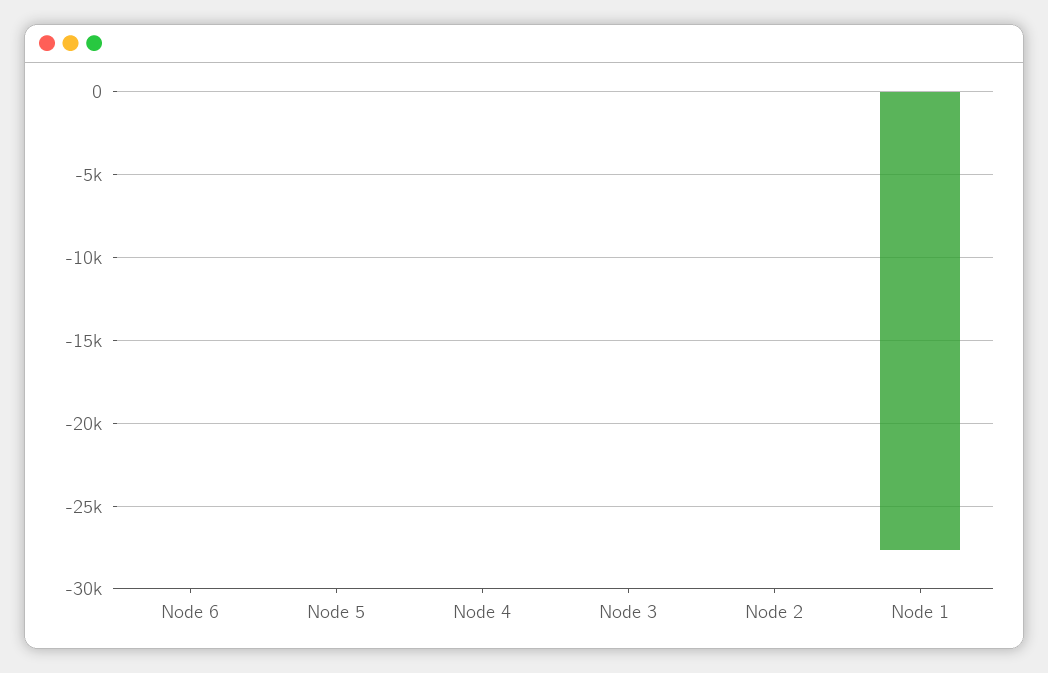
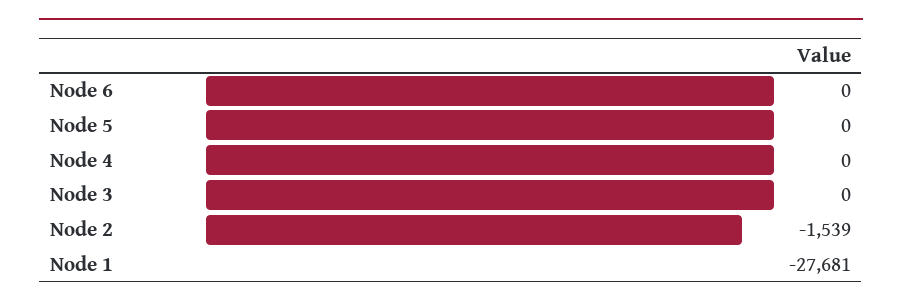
Node 2: 0 -> -1539

